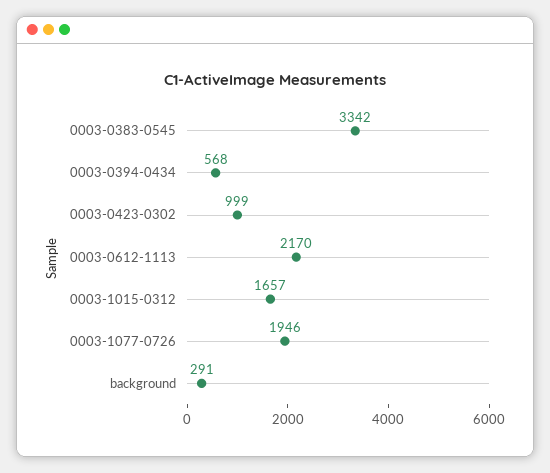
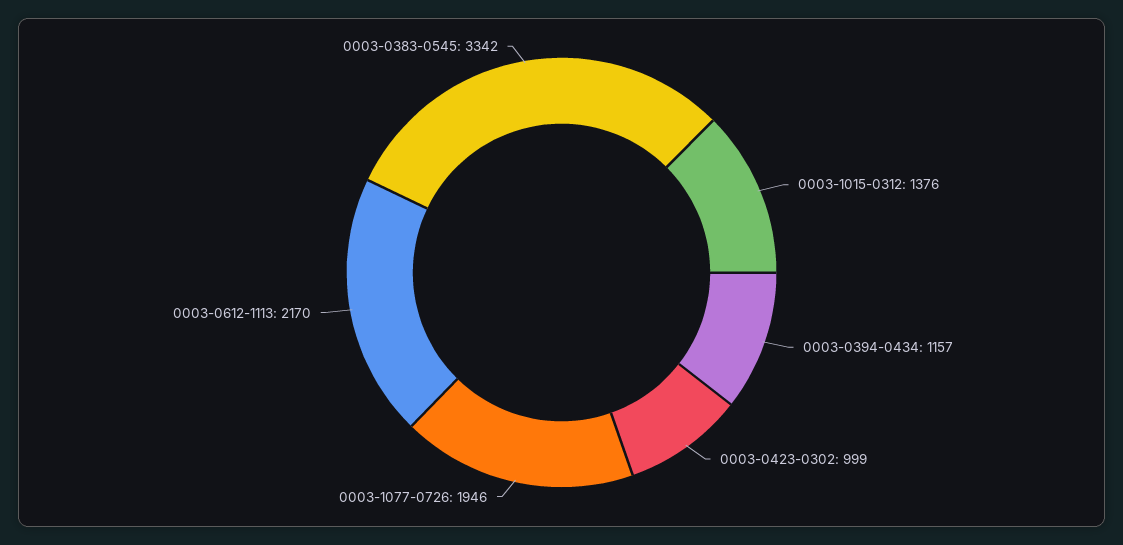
0003-0394-0434: 568 -> 1157
0003-1015-0312: 1657 -> 1376
background: 291 -> none

